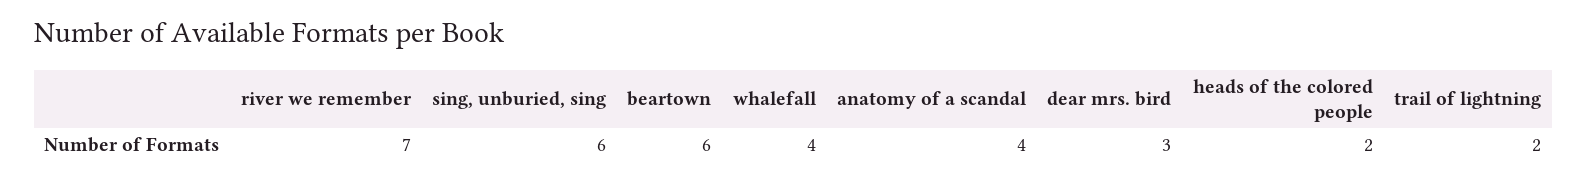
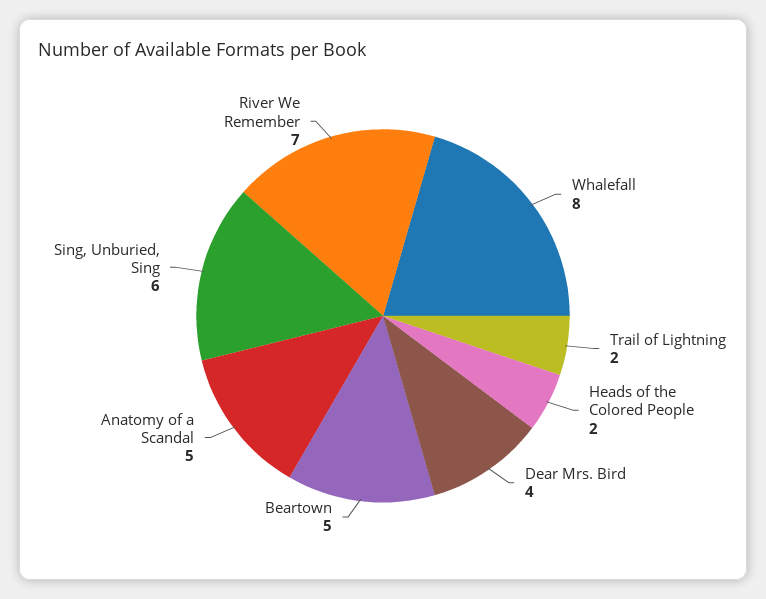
beartown: 6 -> 5
whalefall: 4 -> 8
anatomy of a scandal: 4 -> 5
dear mrs. bird: 3 -> 4

